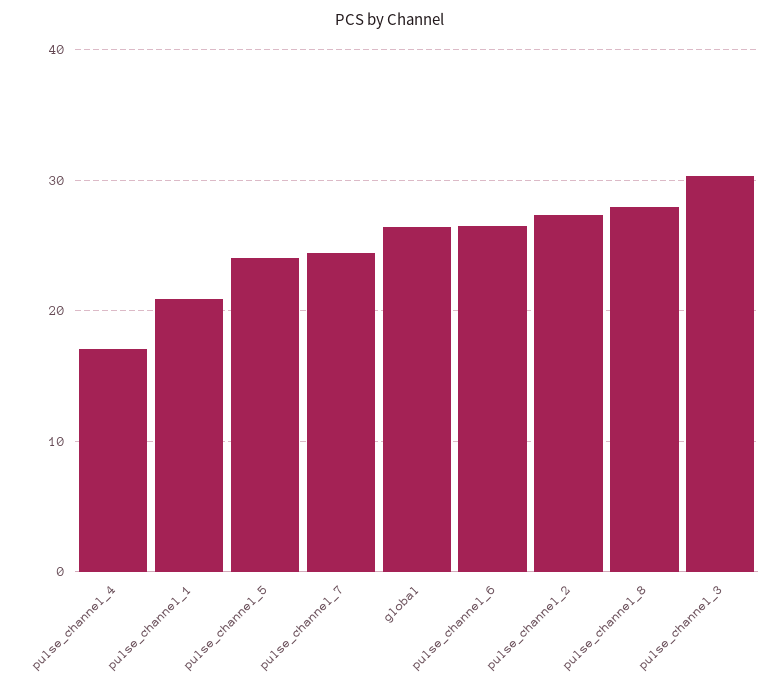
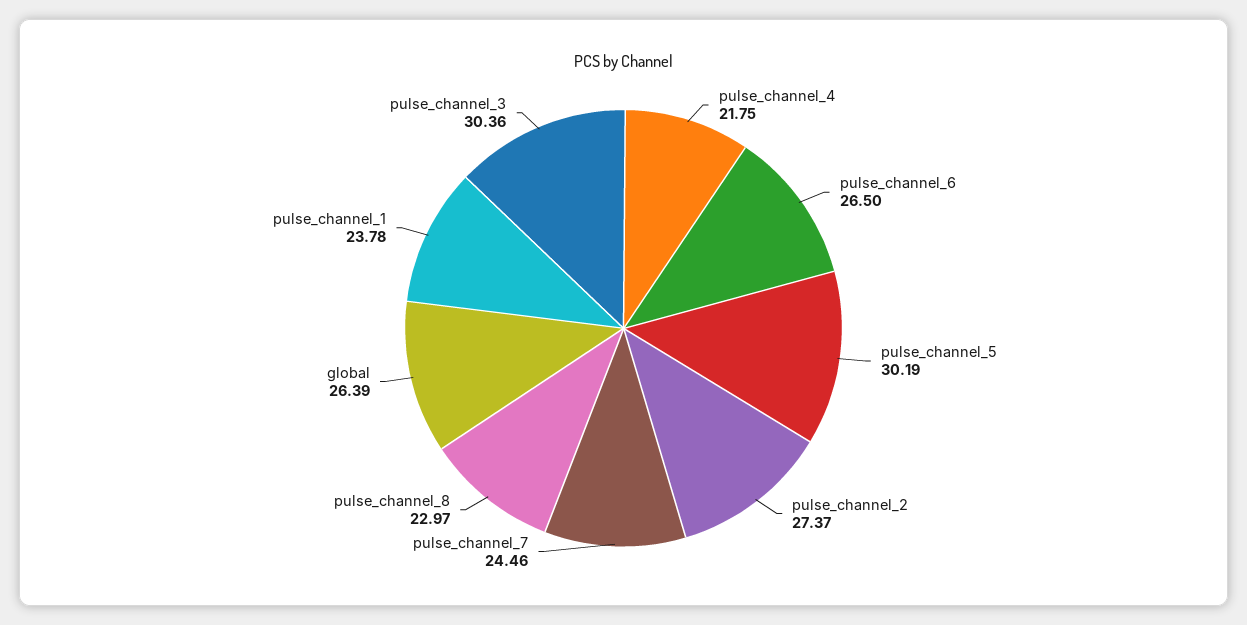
pulse_channel_4: 17 -> 21.75
pulse_channel_1: 21 -> 23.78
pulse_channel_5: 24 -> 30.19
pulse_channel_8: 28 -> 22.97

